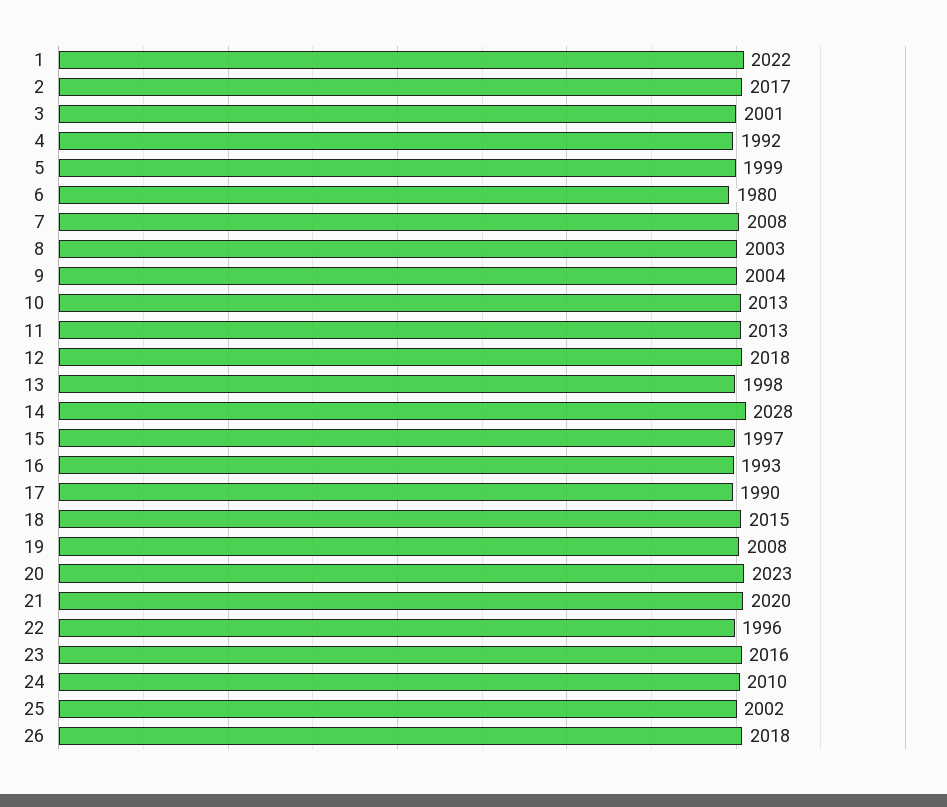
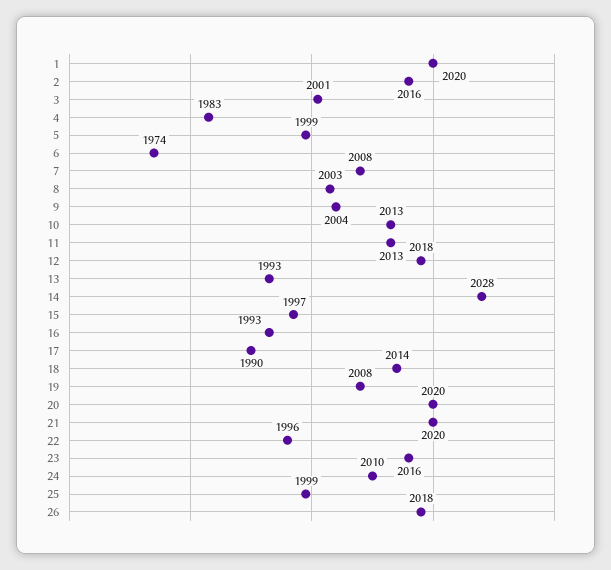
1: 2022 -> 2020
2: 2017 -> 2016
4: 1992 -> 1983
6: 1980 -> 1974
13: 1998 -> 1993
18: 2015 -> 2014
20: 2023 -> 2020
25: 2002 -> 1999

